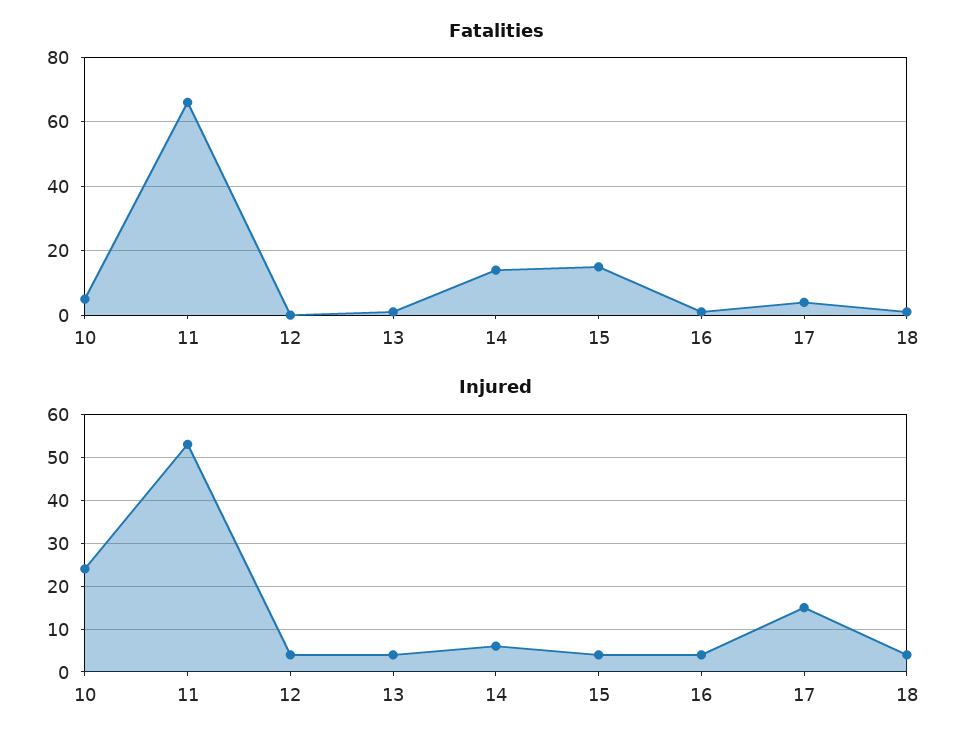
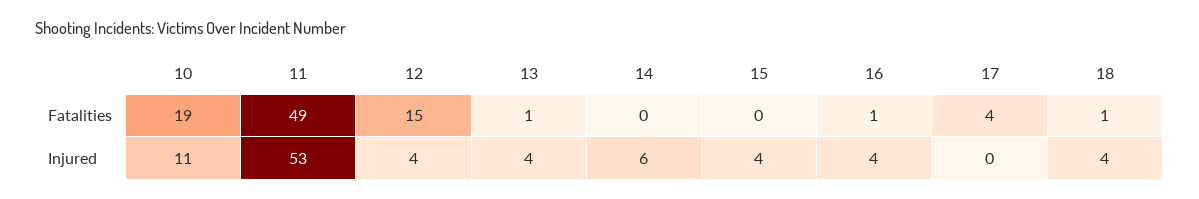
Fatalities, 10: 5 -> 19
Fatalities, 11: 65 -> 49
Fatalities, 12: 0 -> 15
Fatalities, 14: 15 -> 0
Fatalities, 15: 15 -> 0
Injured, 10: 25 -> 11
Injured, 17: 15 -> 0

